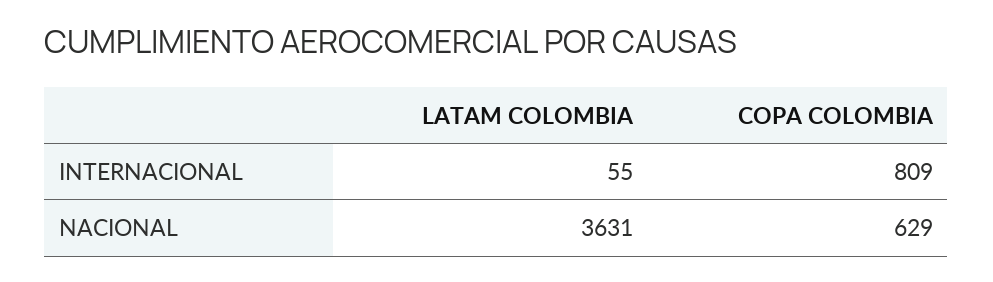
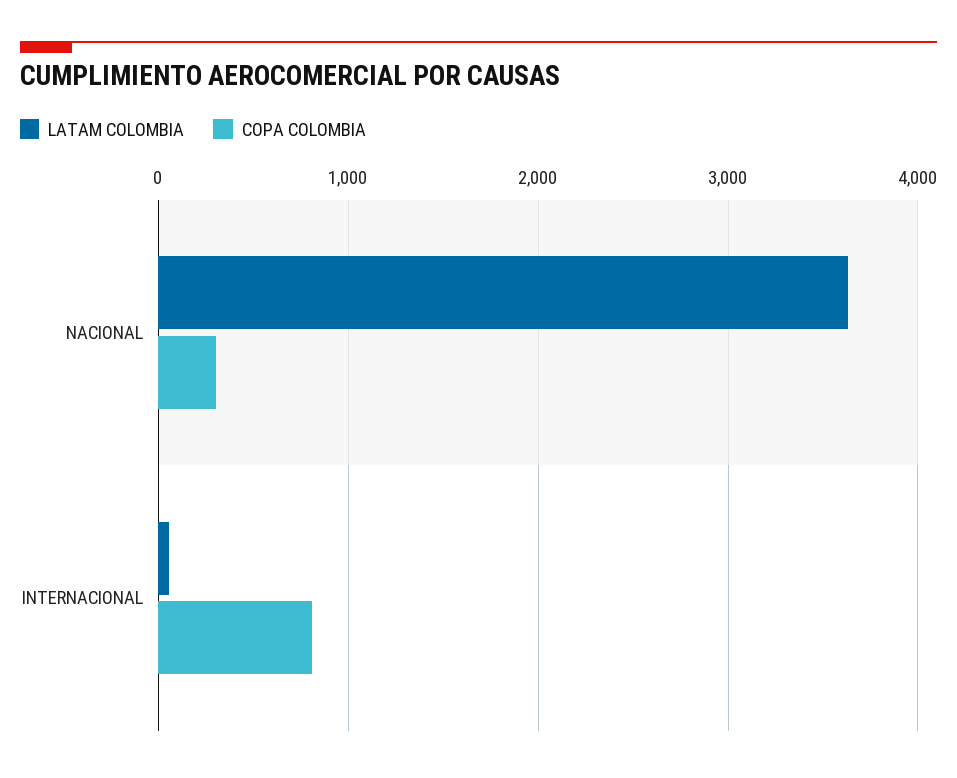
COPA COLOMBIA, NACIONAL: 629 -> 300

